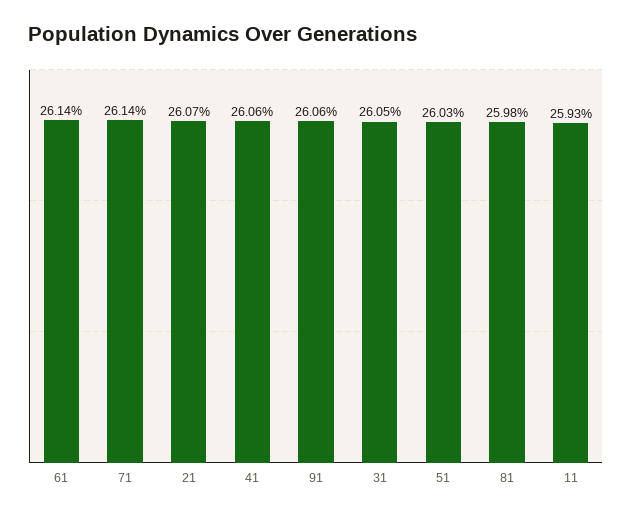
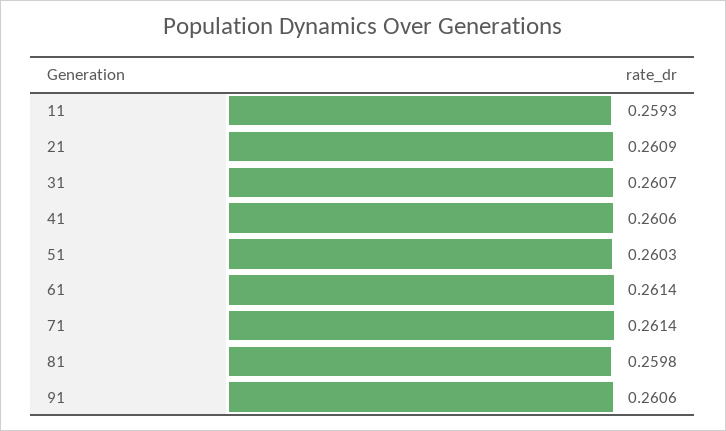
21: 0.2607 -> 0.2609
31: 0.2605 -> 0.2607

